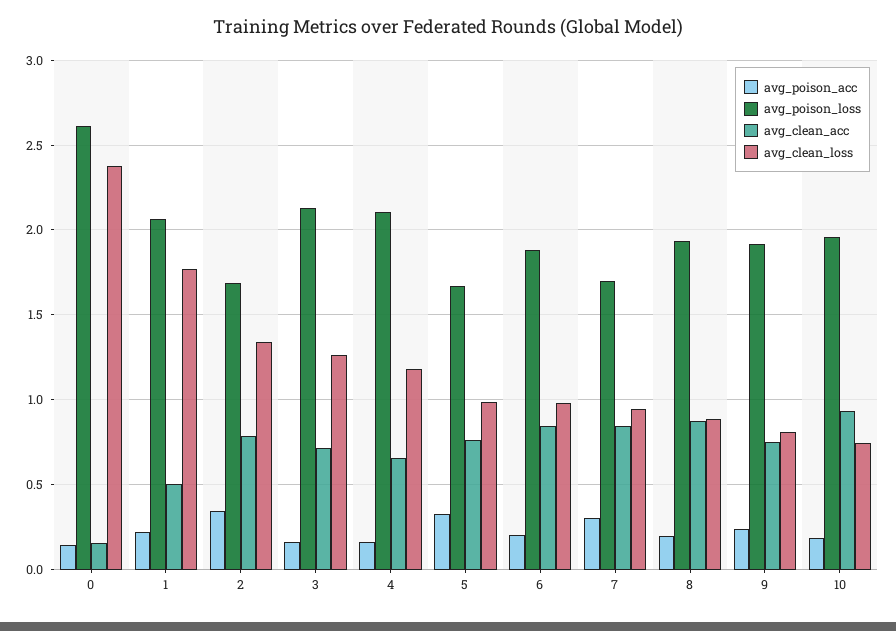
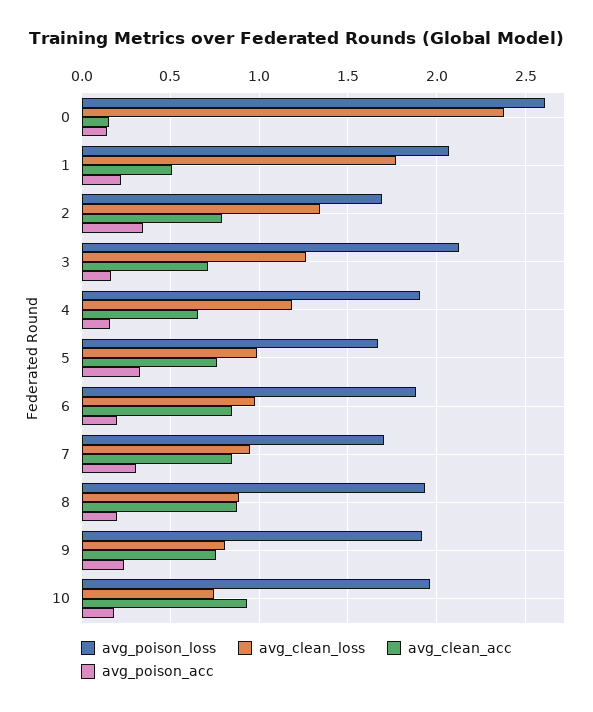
avg_poison_loss, 4: 2.1 -> 1.9

